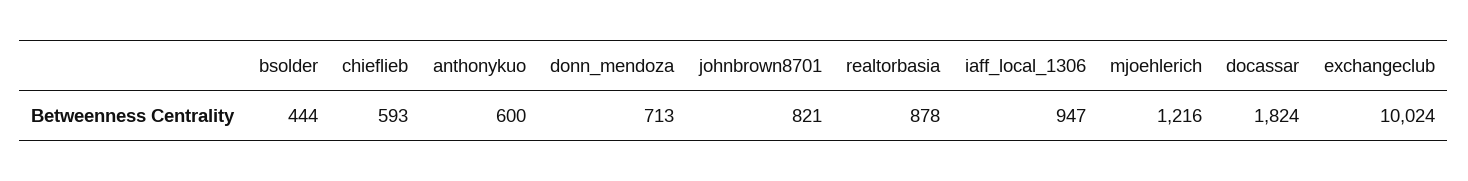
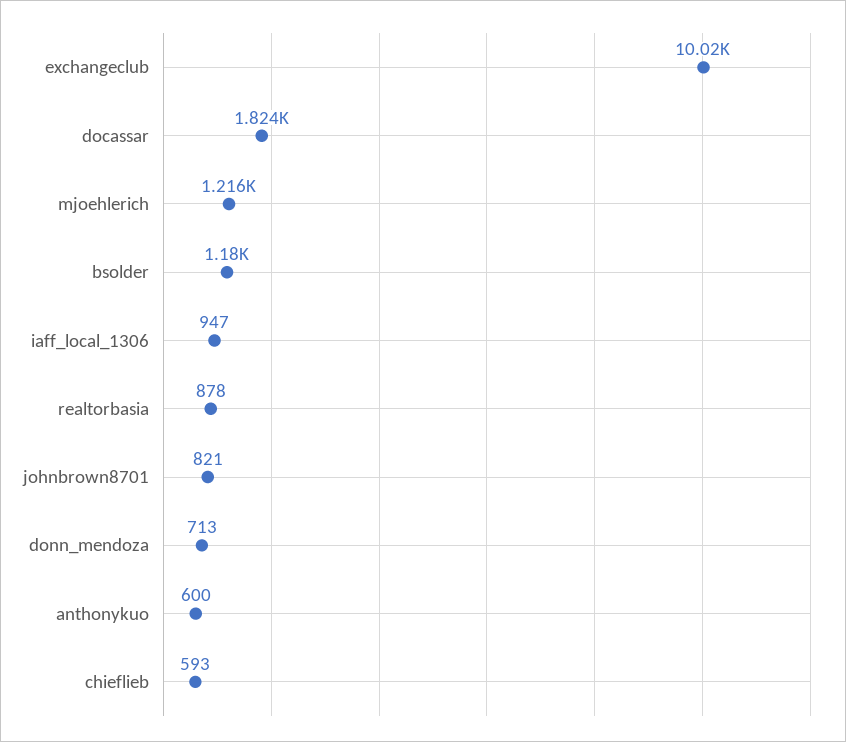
bsolder: 444 -> 1180

